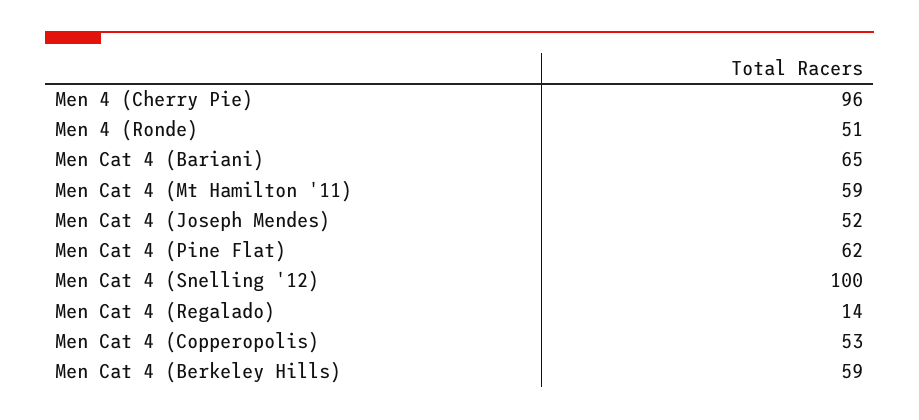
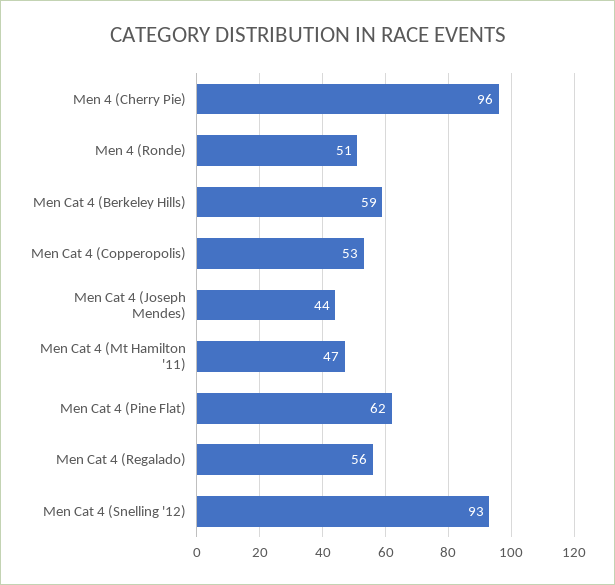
Men Cat 4 (Bariani): 65 -> none
Men Cat 4 (Mt Hamilton '11): 59 -> 47
Men Cat 4 (Joseph Mendes): 52 -> 44
Men Cat 4 (Snelling '12): 100 -> 93
Men Cat 4 (Regalado): 14 -> 56

